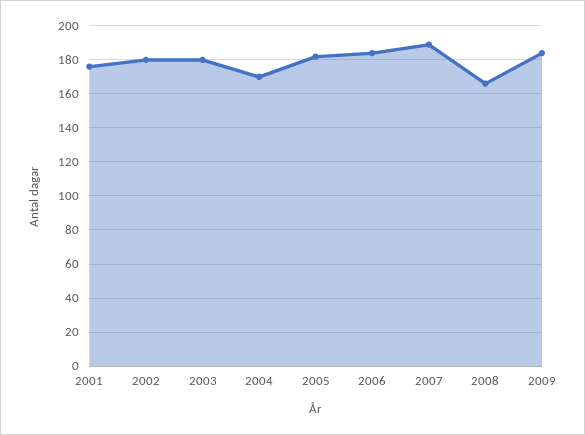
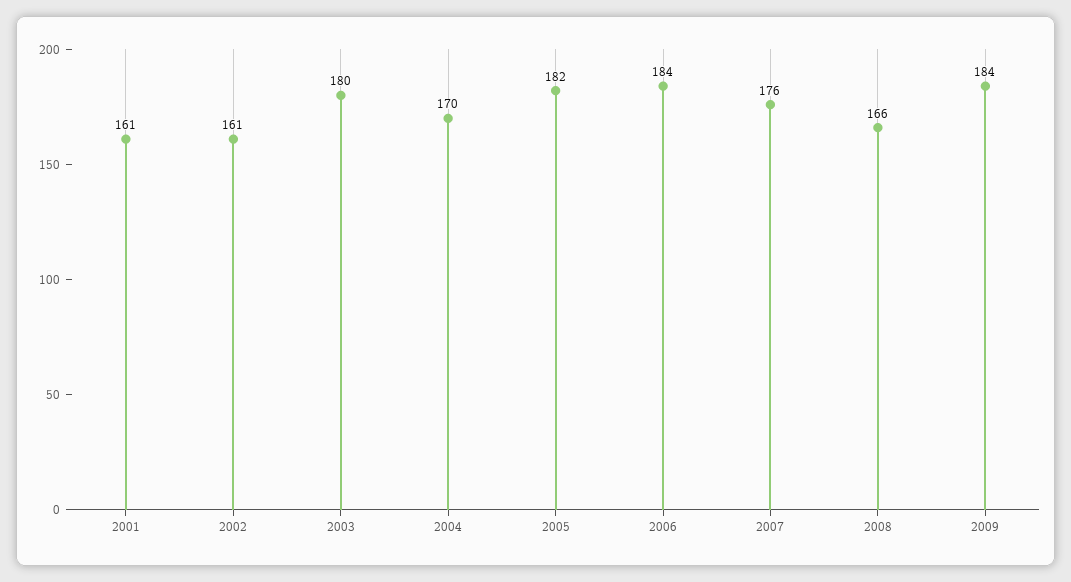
2001: 175 -> 161
2002: 180 -> 161
2007: 190 -> 176

